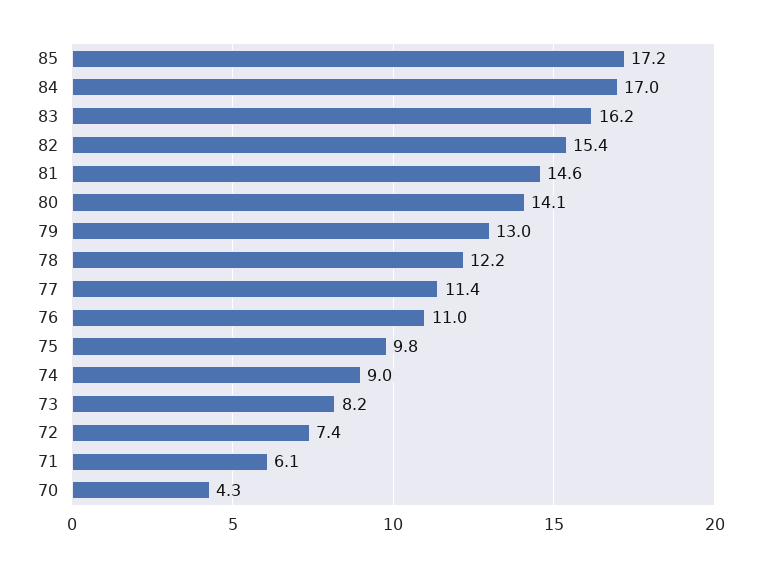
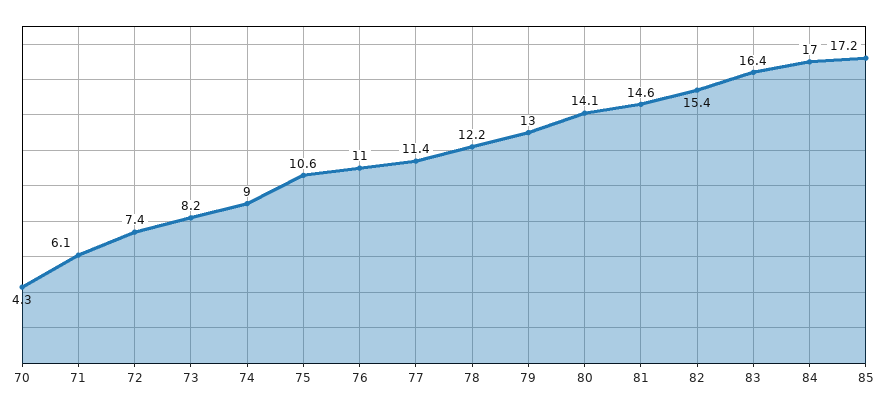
83: 16.2 -> 16.4
75: 9.8 -> 10.6

